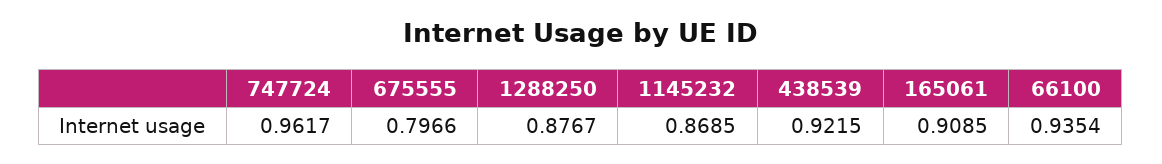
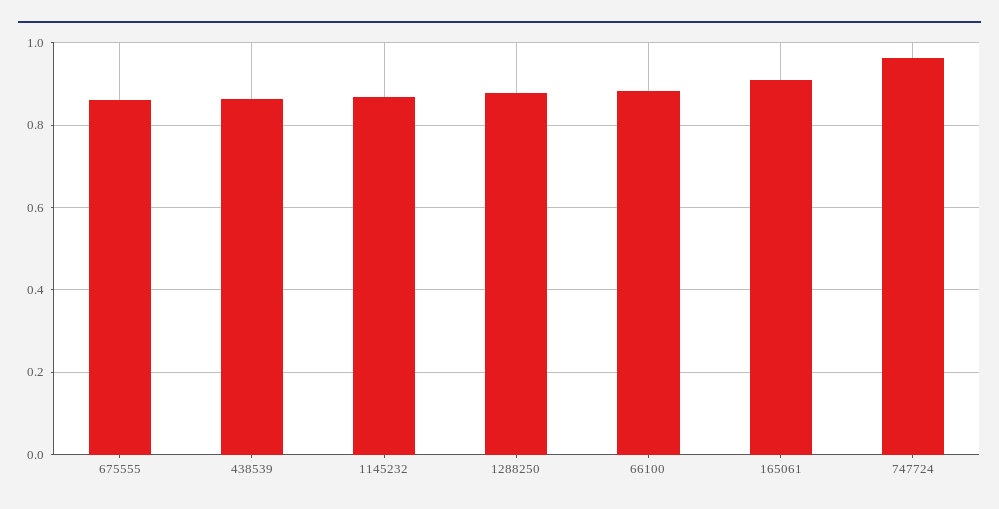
675555: 0.7966 -> 0.86
438539: 0.9215 -> 0.86
66100: 0.9354 -> 0.88

